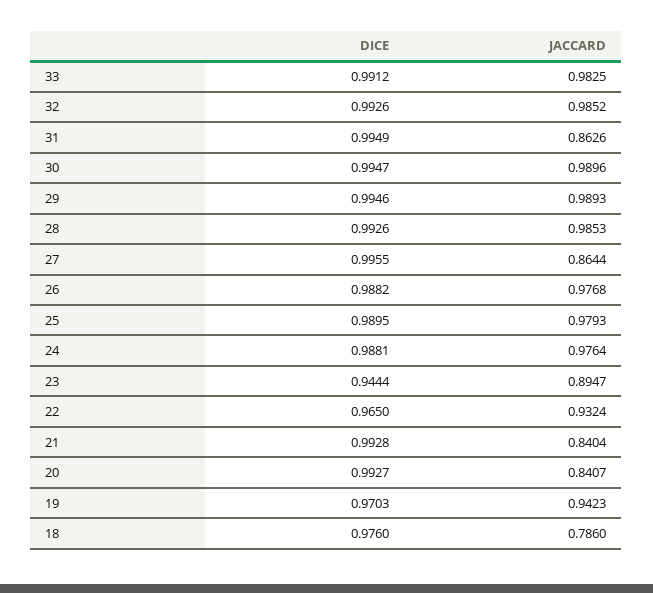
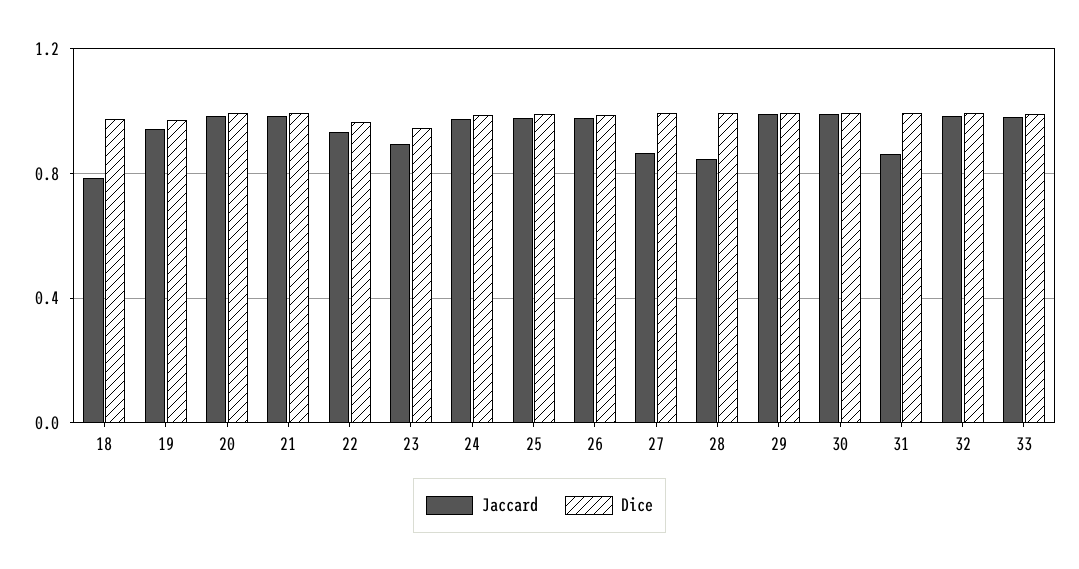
JACCARD, 28: 0.9853 -> 0.85
JACCARD, 21: 0.8404 -> 1
JACCARD, 20: 0.8407 -> 1

